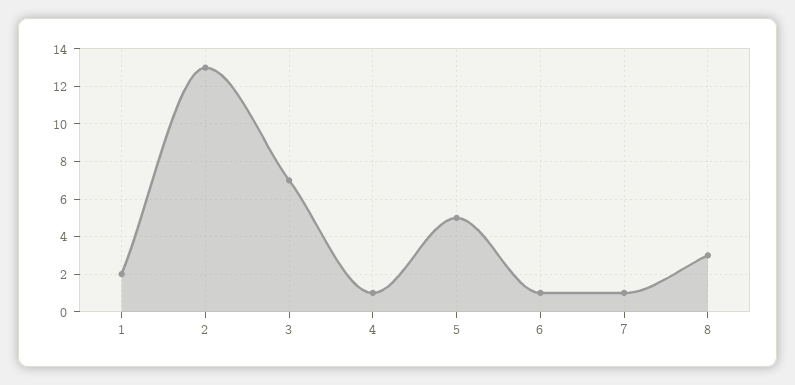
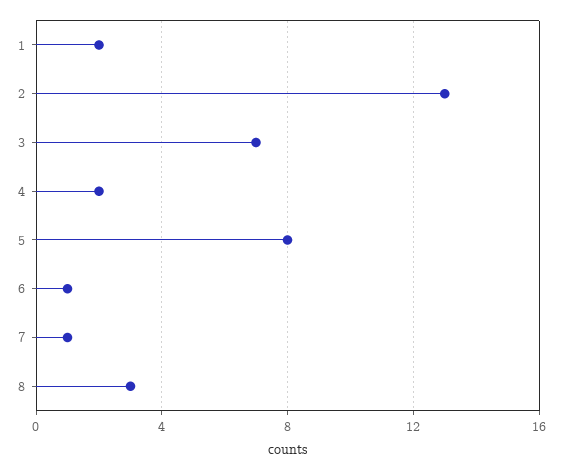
4: 1 -> 2
5: 5 -> 8

